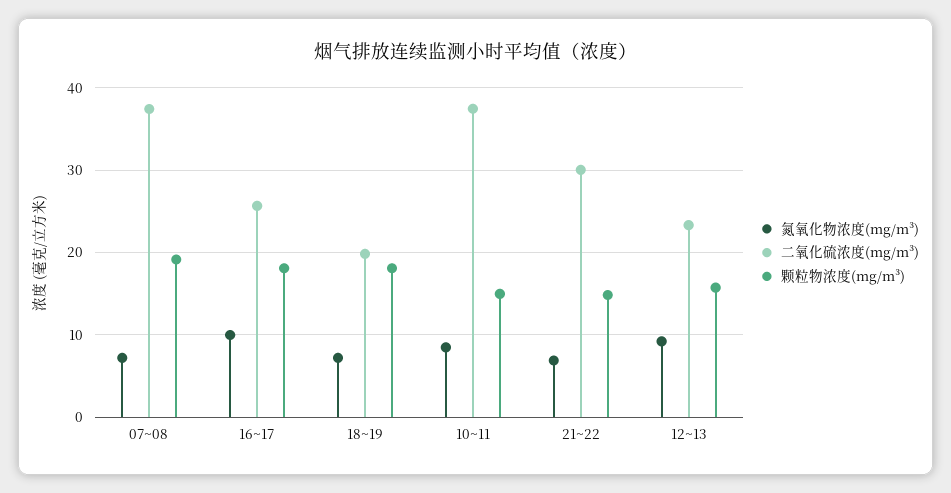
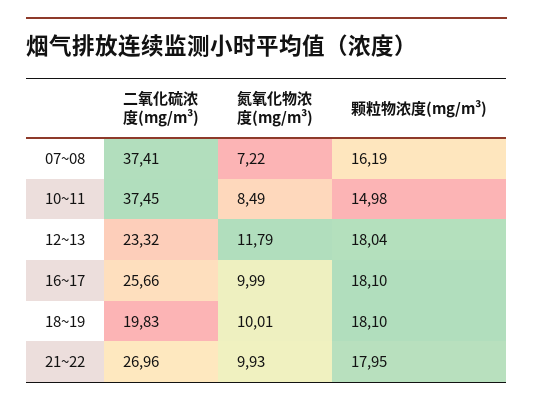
颗粒物浓度(mg/m³), 07~08: 19 -> 16.19
氮氧化物浓度(mg/m³), 18~19: 7 -> 10.01
氮氧化物浓度(mg/m³), 21~22: 7 -> 9.93
二氧化硫浓度(mg/m³), 21~22: 30 -> 26.96
颗粒物浓度(mg/m³), 21~22: 15 -> 17.95
氮氧化物浓度(mg/m³), 12~13: 9 -> 11.79
颗粒物浓度(mg/m³), 12~13: 16 -> 18.04

